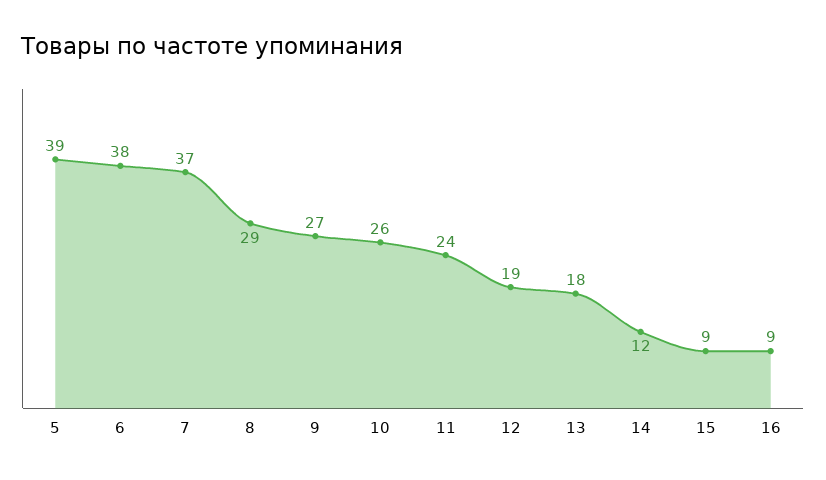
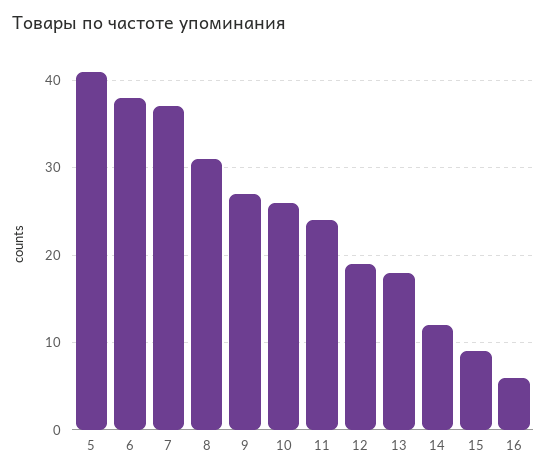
5: 39 -> 41
8: 29 -> 31
16: 9 -> 6

